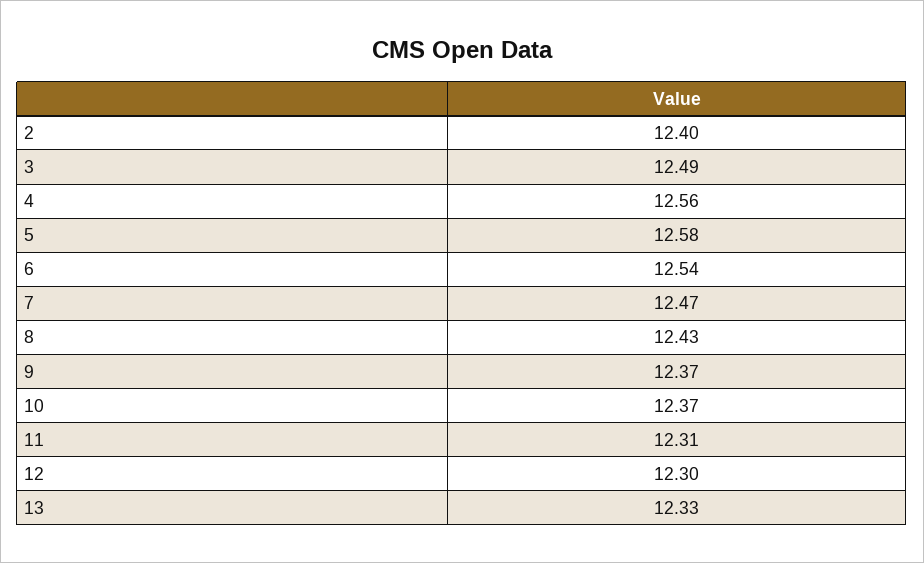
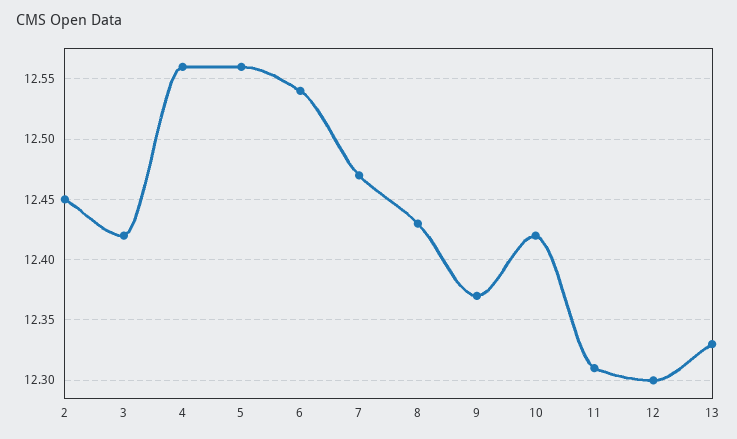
2: 12.4 -> 12.45
3: 12.49 -> 12.42
5: 12.58 -> 12.56
10: 12.37 -> 12.42

